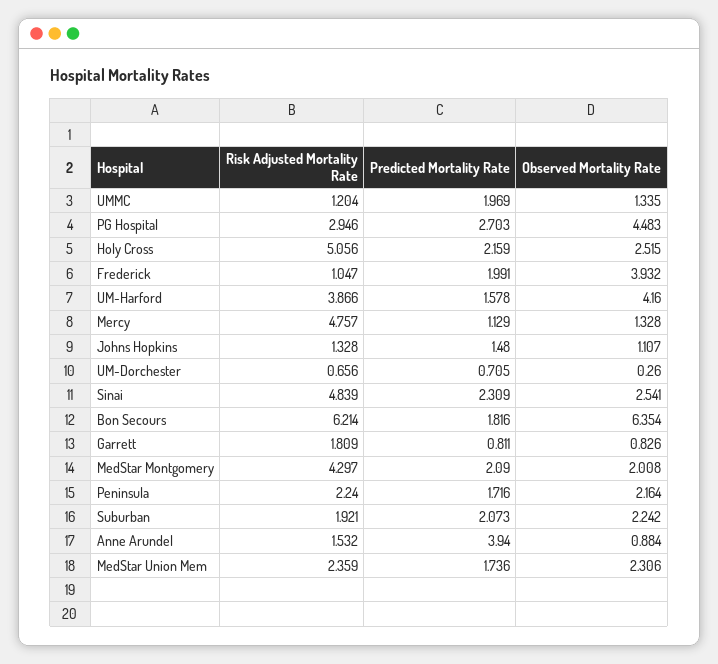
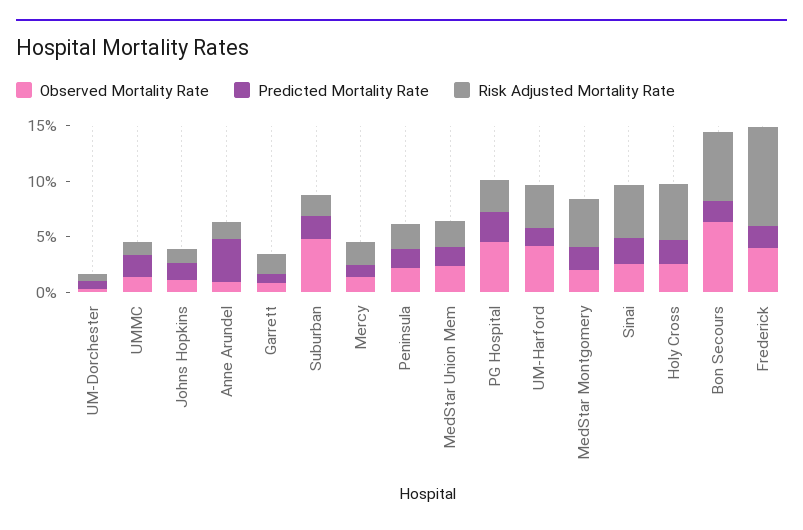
Risk Adjusted Mortality Rate, Frederick: 1.047 -> 9
Risk Adjusted Mortality Rate, Mercy: 4.757 -> 2
Observed Mortality Rate, Suburban: 2.242 -> 5

